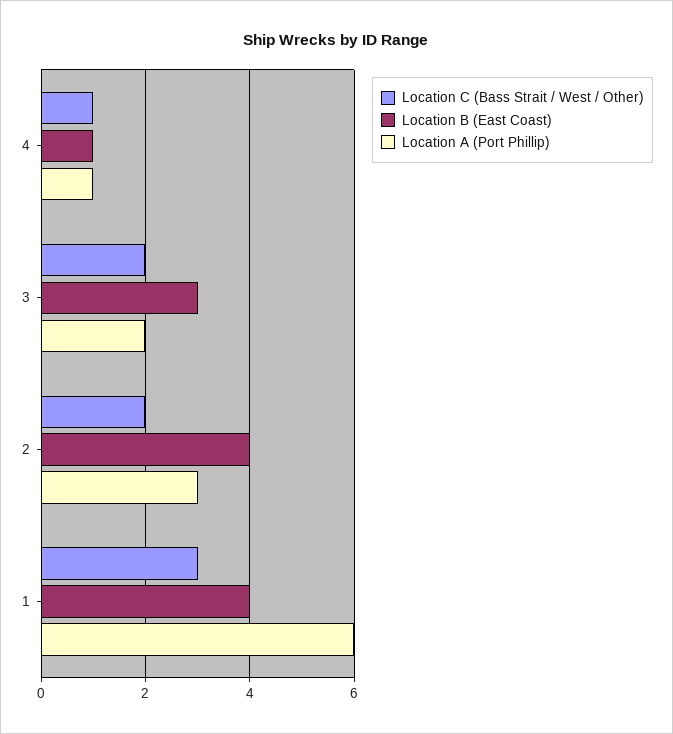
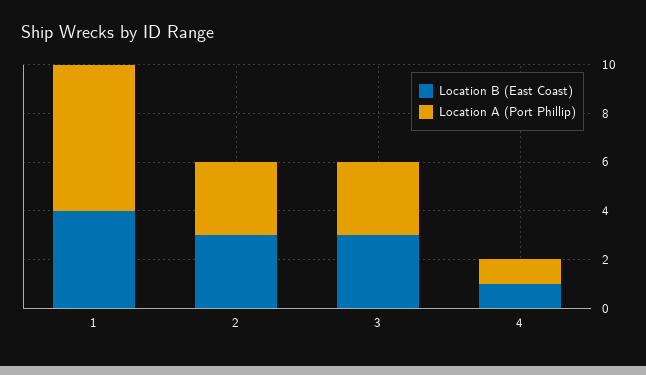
Location C (Bass Strait / West / Other), 4: 1 -> none
Location C (Bass Strait / West / Other), 3: 2 -> none
Location A (Port Phillip), 3: 2 -> 3
Location C (Bass Strait / West / Other), 2: 2 -> none
Location B (East Coast), 2: 4 -> 3
Location C (Bass Strait / West / Other), 1: 3 -> none

